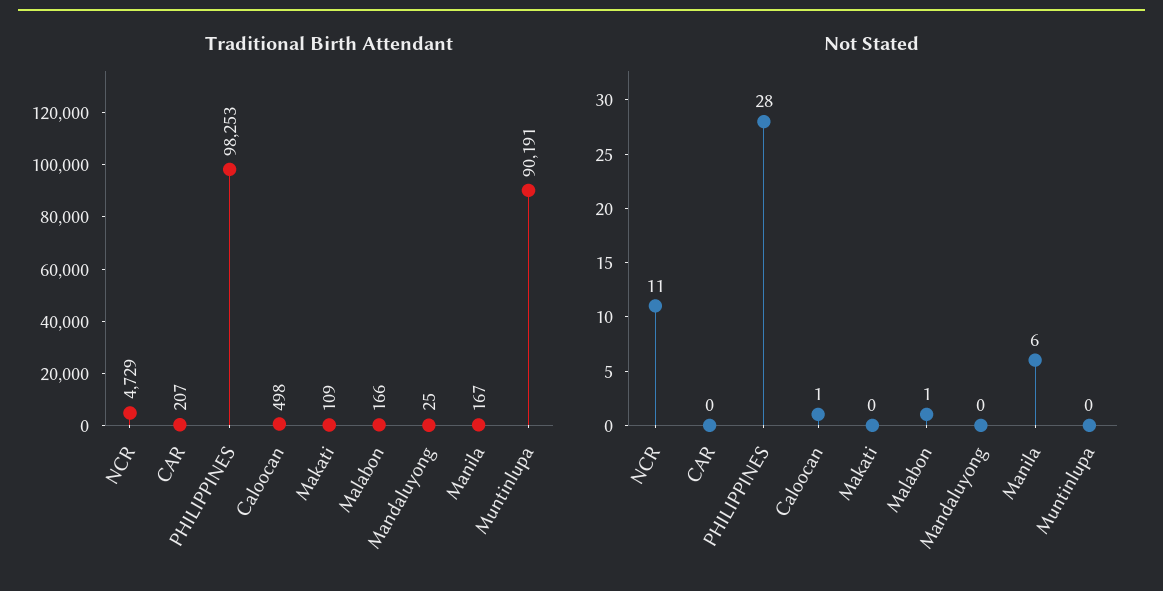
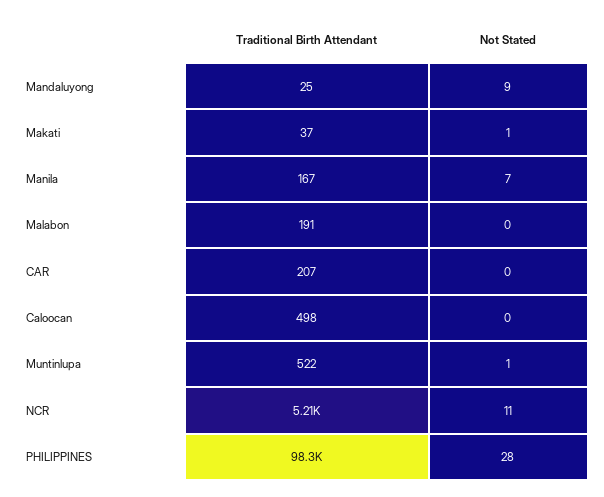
Traditional Birth Attendant, NCR: 4729 -> 5210
Traditional Birth Attendant, Makati: 109 -> 37
Traditional Birth Attendant, Malabon: 166 -> 191
Traditional Birth Attendant, Muntinlupa: 90191 -> 522
Not Stated, Caloocan: 1 -> 0
Not Stated, Makati: 0 -> 1
Not Stated, Malabon: 1 -> 0
Not Stated, Mandaluyong: 0 -> 9
Not Stated, Manila: 6 -> 7
Not Stated, Muntinlupa: 0 -> 1

